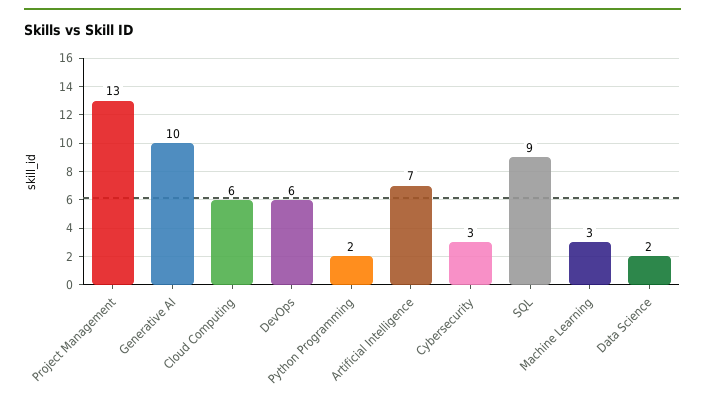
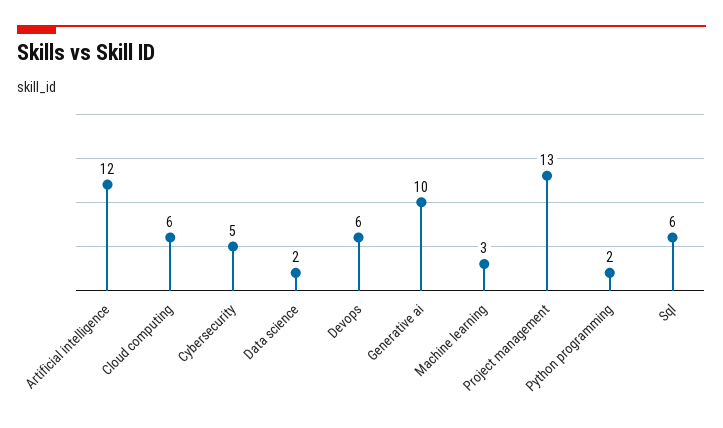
Artificial Intelligence: 7 -> 12
Cybersecurity: 3 -> 5
SQL: 9 -> 6

